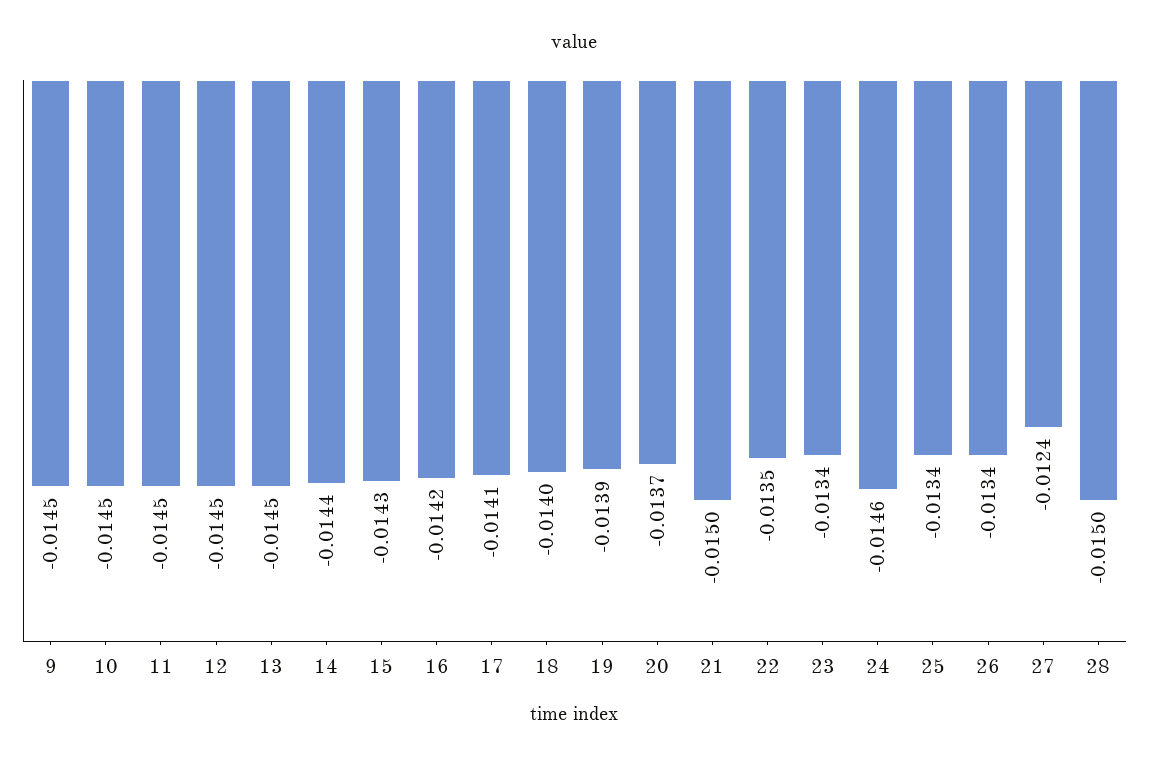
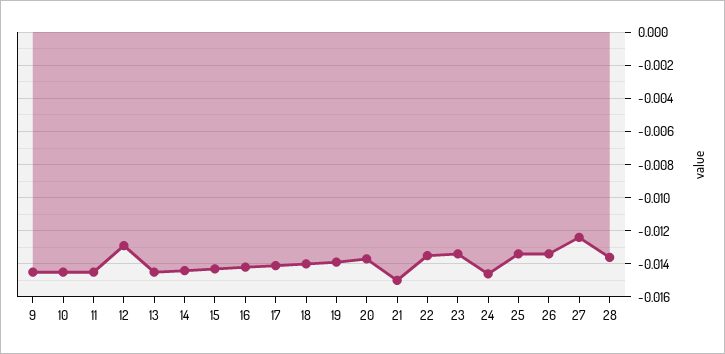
12: -0.0145 -> -0.013
28: -0.015 -> -0.0135

